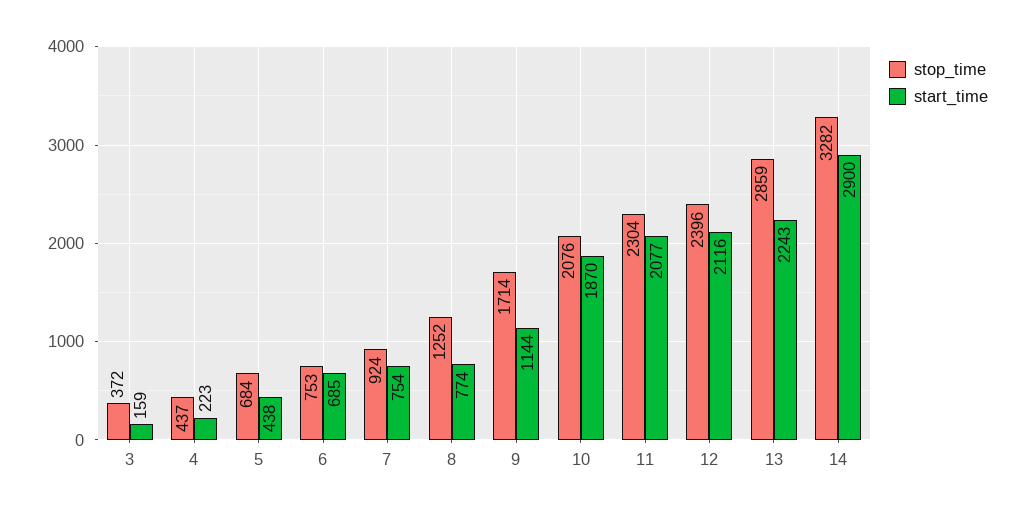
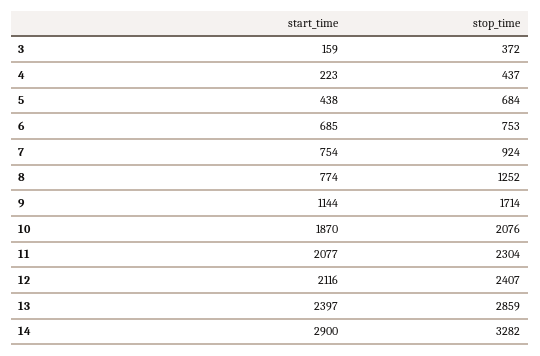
stop_time, 12: 2396 -> 2407
start_time, 13: 2243 -> 2397

